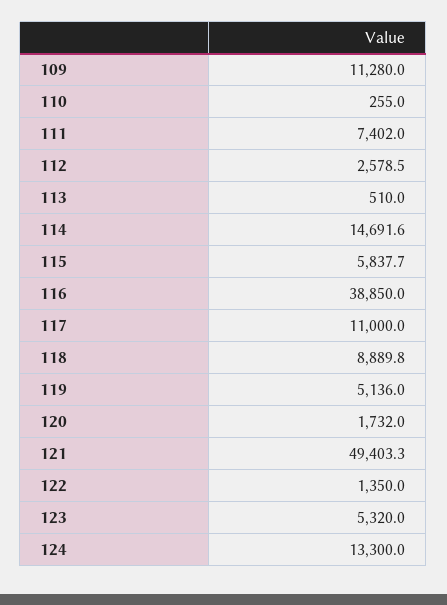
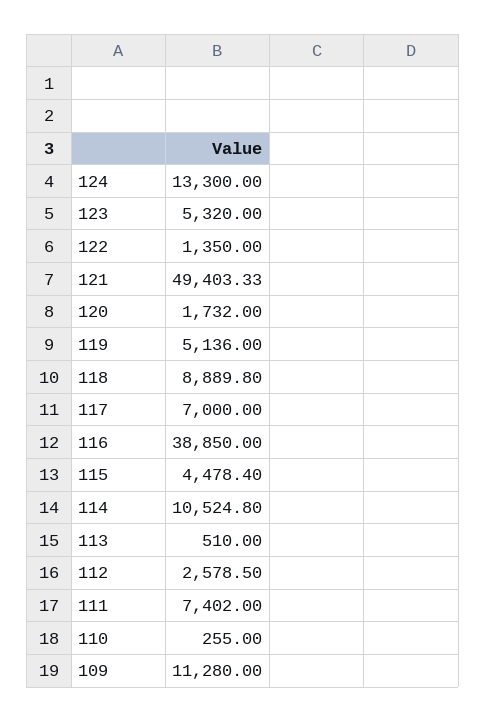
114: 14691.6 -> 10524.8
115: 5837.7 -> 4478.4
117: 11000 -> 7000

